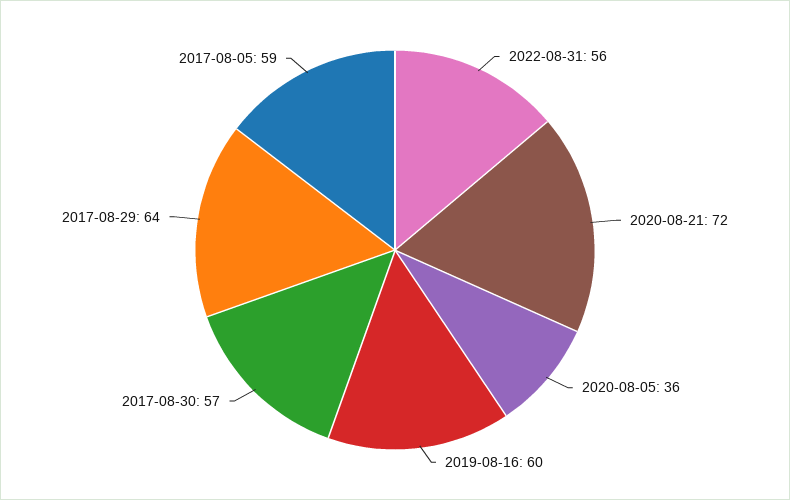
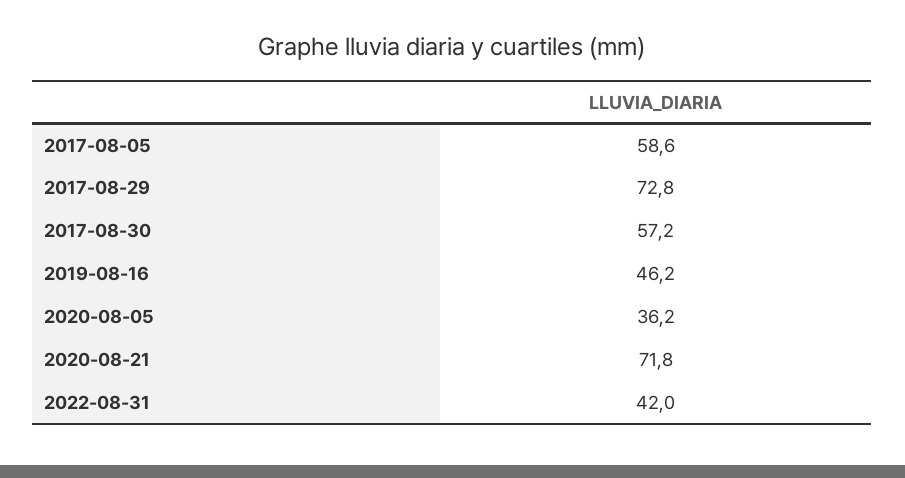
2022-08-31: 56 -> 42
2019-08-16: 60 -> 46.2
2017-08-29: 64 -> 72.8

